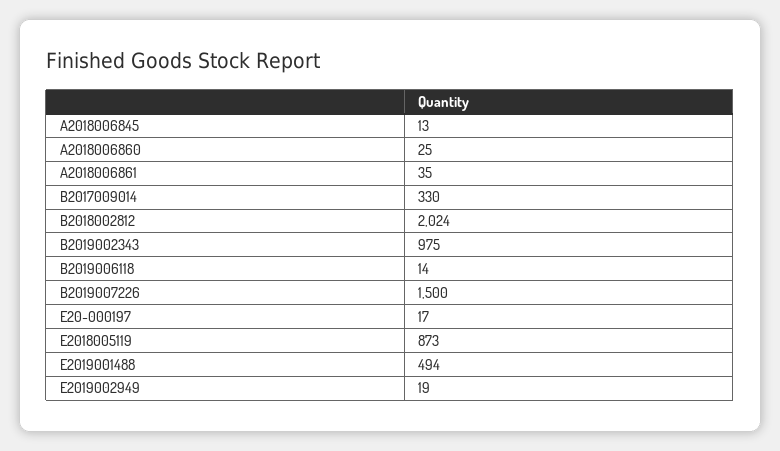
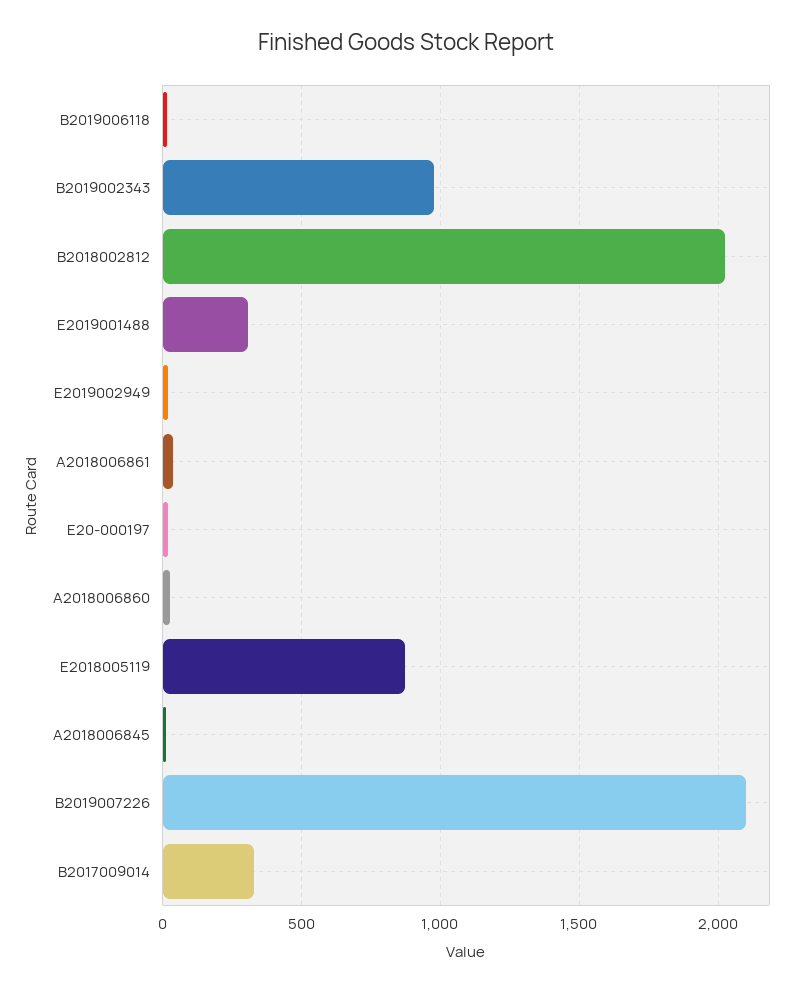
B2019007226: 1500 -> 2100
E2019001488: 494 -> 300

